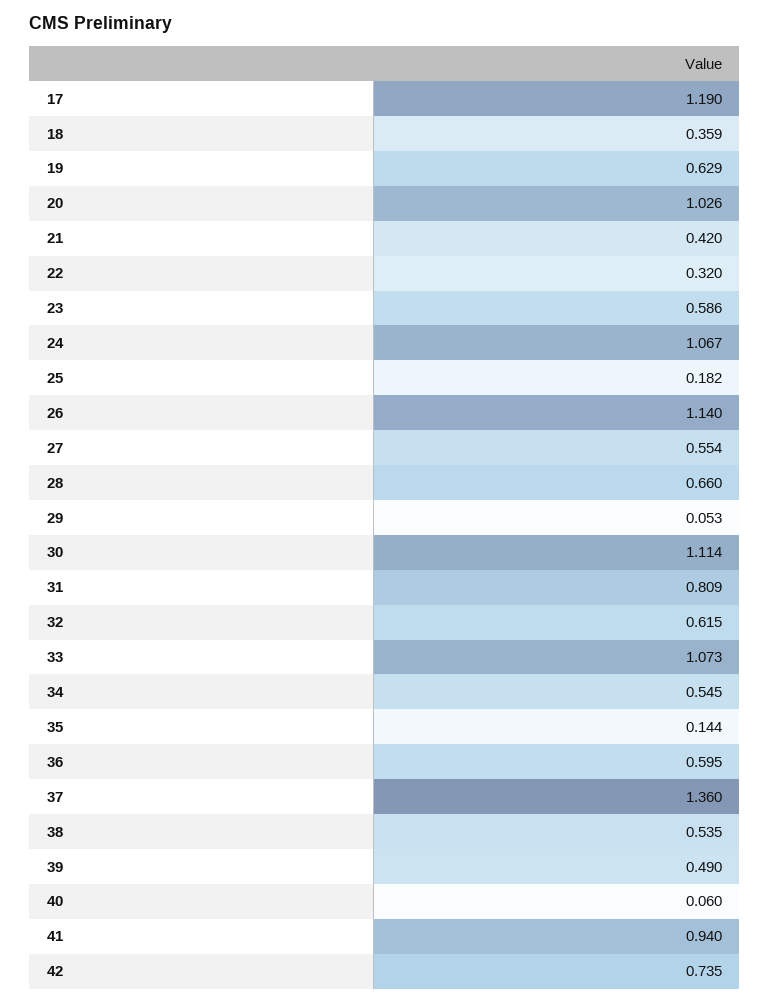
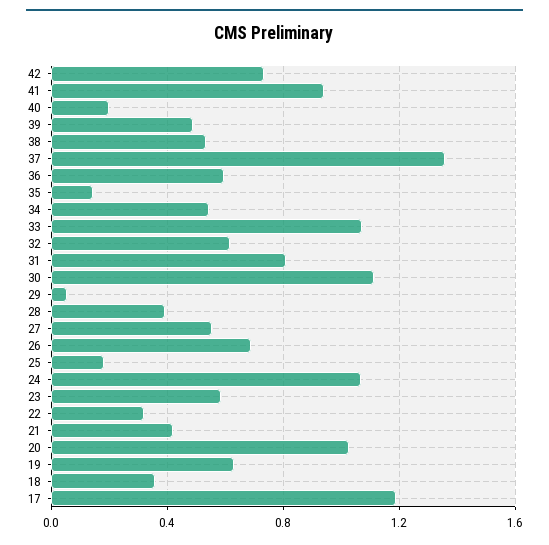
26: 1.14 -> 0.7
28: 0.66 -> 0.4
40: 0.06 -> 0.2

